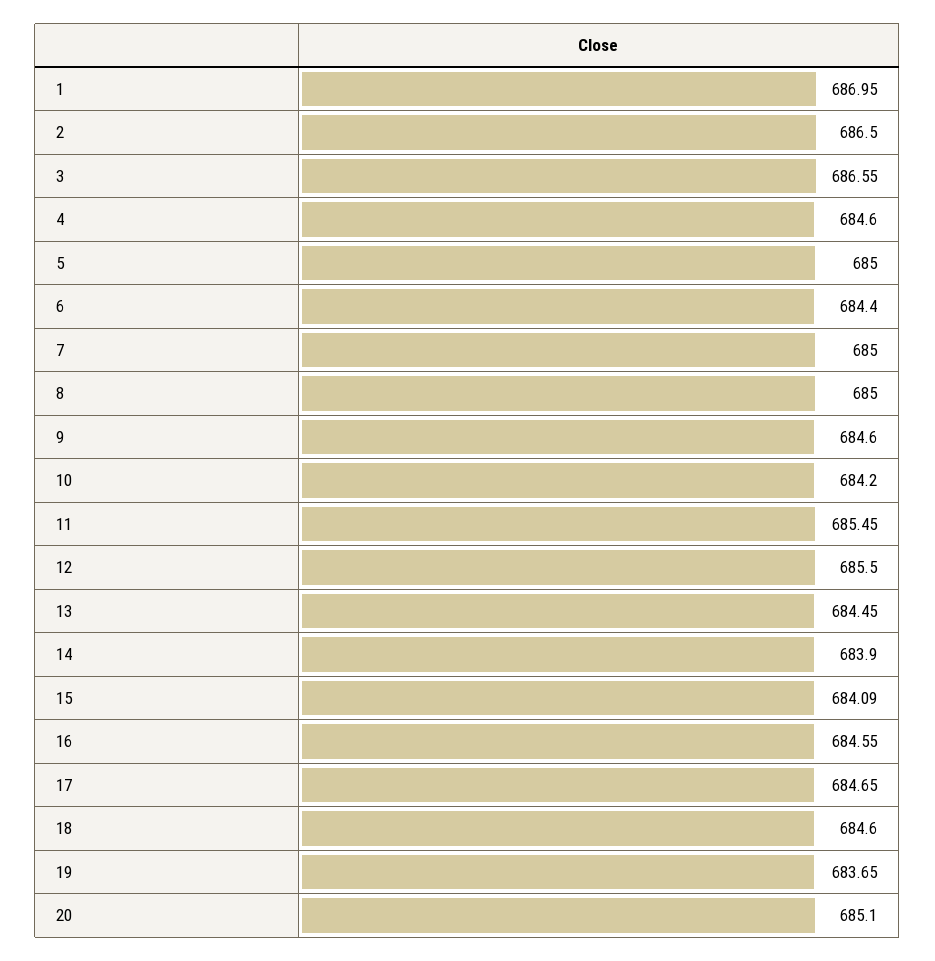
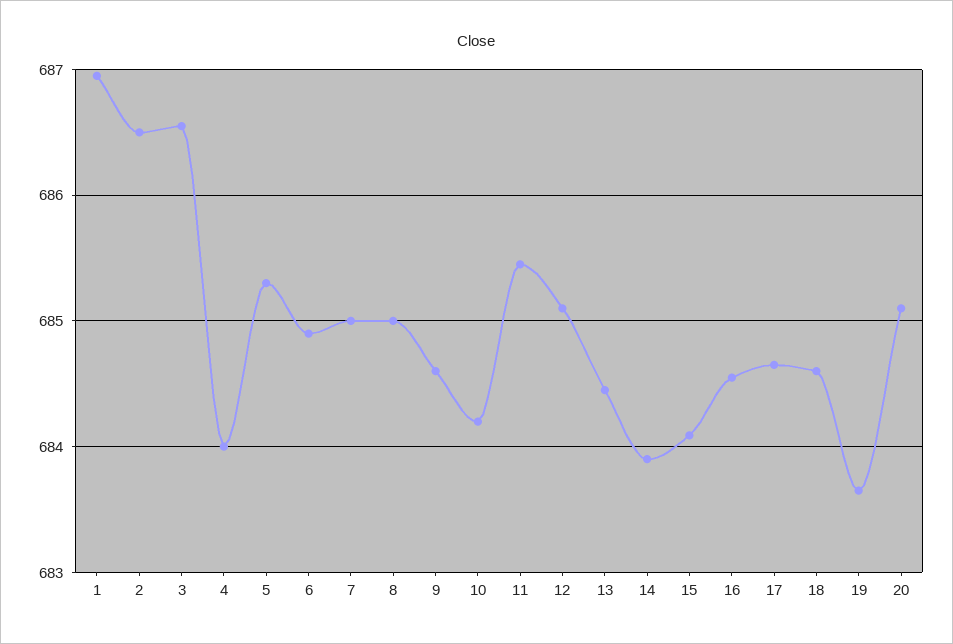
4: 684.6 -> 684
5: 685 -> 685.3
6: 684.4 -> 684.9
12: 685.5 -> 685.1

